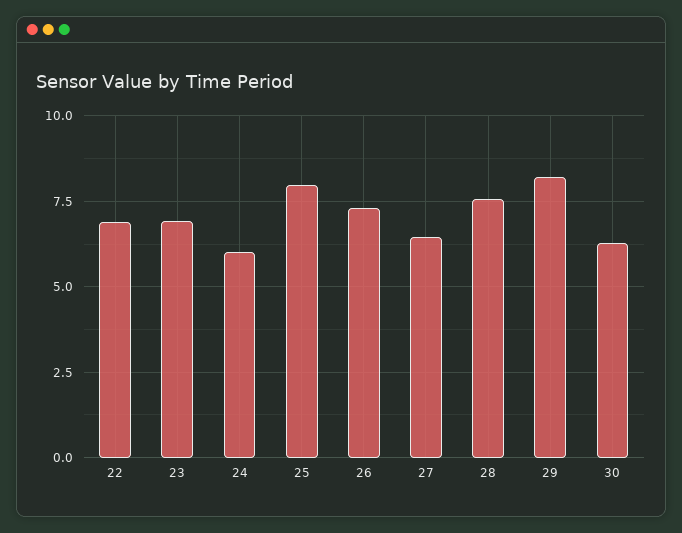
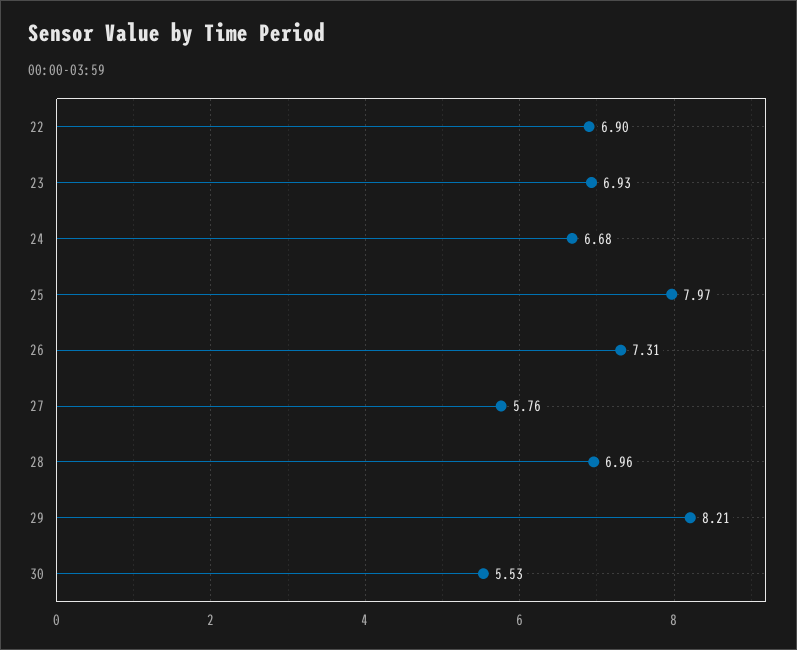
24: 6 -> 6.68
27: 6.5 -> 5.76
28: 7.5 -> 6.96
30: 6.25 -> 5.53

